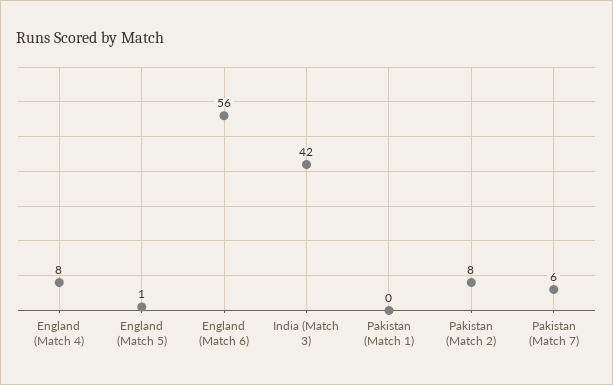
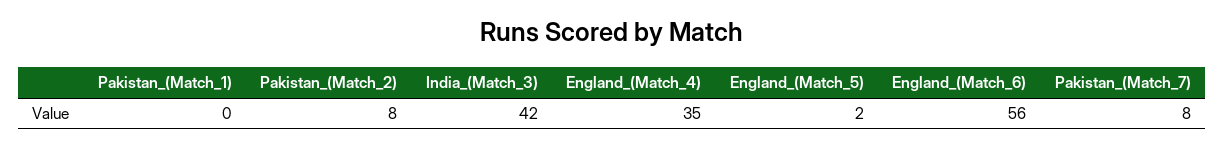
England (Match 4): 8 -> 35
England (Match 5): 1 -> 2
Pakistan (Match 7): 6 -> 8

